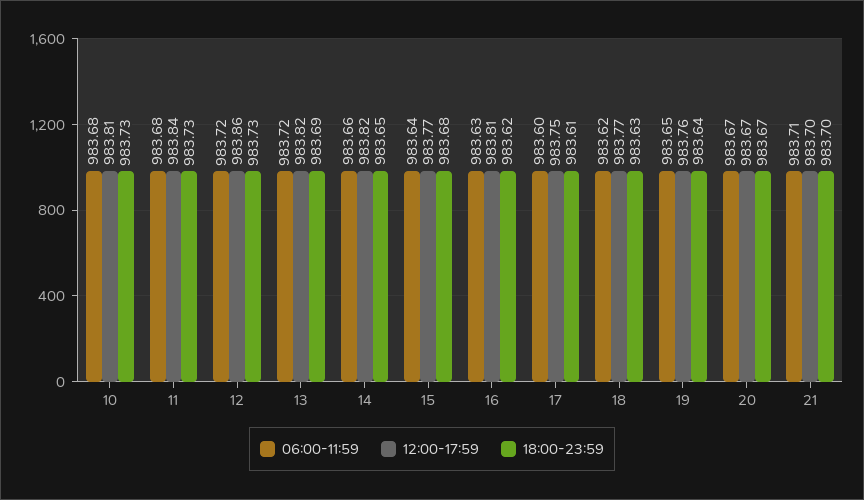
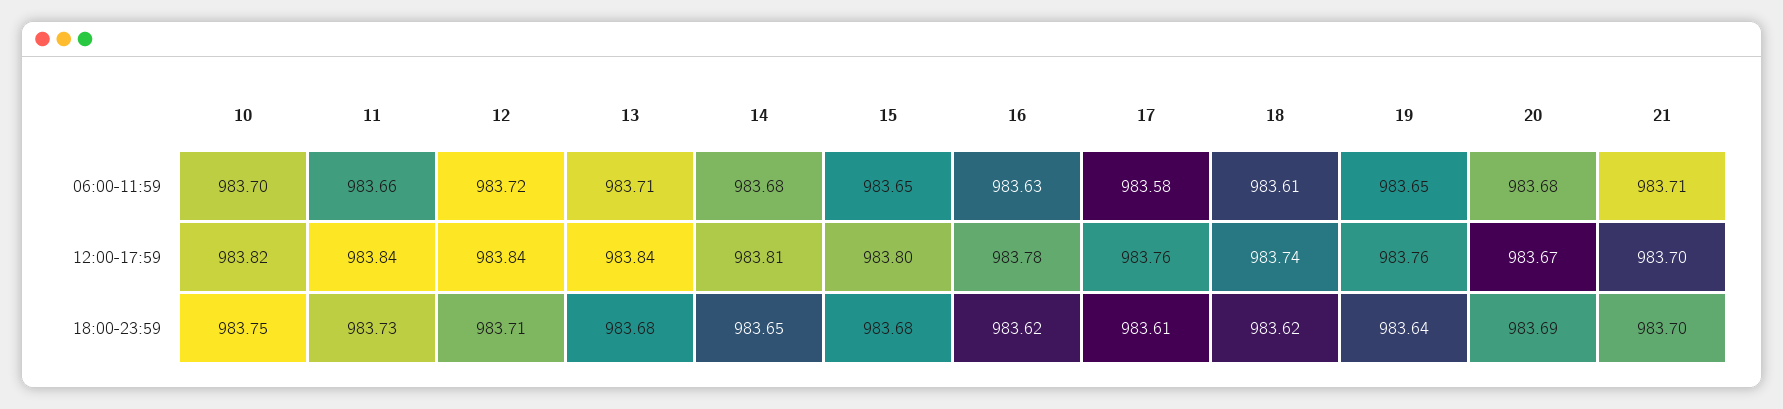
06:00-11:59, 10: 983.68 -> 983.7
12:00-17:59, 10: 983.81 -> 983.82
18:00-23:59, 10: 983.73 -> 983.75
06:00-11:59, 11: 983.68 -> 983.66
12:00-17:59, 12: 983.86 -> 983.84
18:00-23:59, 12: 983.73 -> 983.71
06:00-11:59, 13: 983.72 -> 983.71
12:00-17:59, 13: 983.82 -> 983.84
18:00-23:59, 13: 983.69 -> 983.68
06:00-11:59, 14: 983.66 -> 983.68
12:00-17:59, 14: 983.82 -> 983.81
06:00-11:59, 15: 983.64 -> 983.65
12:00-17:59, 15: 983.77 -> 983.8
12:00-17:59, 16: 983.81 -> 983.78
06:00-11:59, 17: 983.6 -> 983.58
12:00-17:59, 17: 983.75 -> 983.76
06:00-11:59, 18: 983.62 -> 983.61
12:00-17:59, 18: 983.77 -> 983.74
18:00-23:59, 18: 983.63 -> 983.62
06:00-11:59, 20: 983.67 -> 983.68
18:00-23:59, 20: 983.67 -> 983.69

